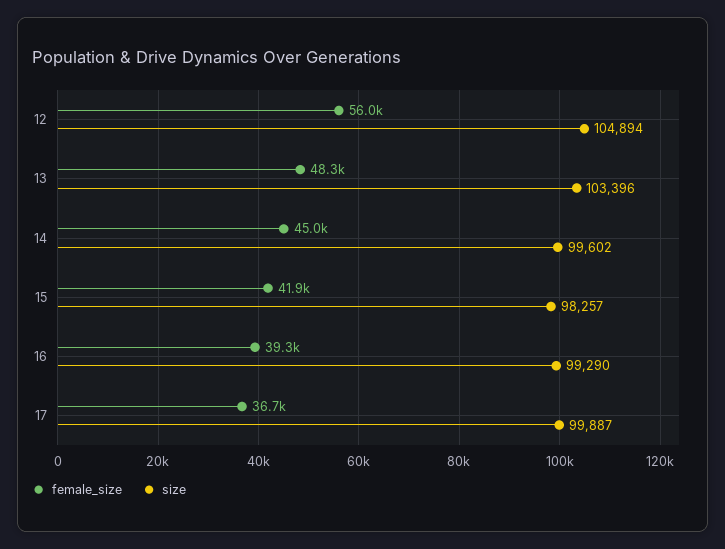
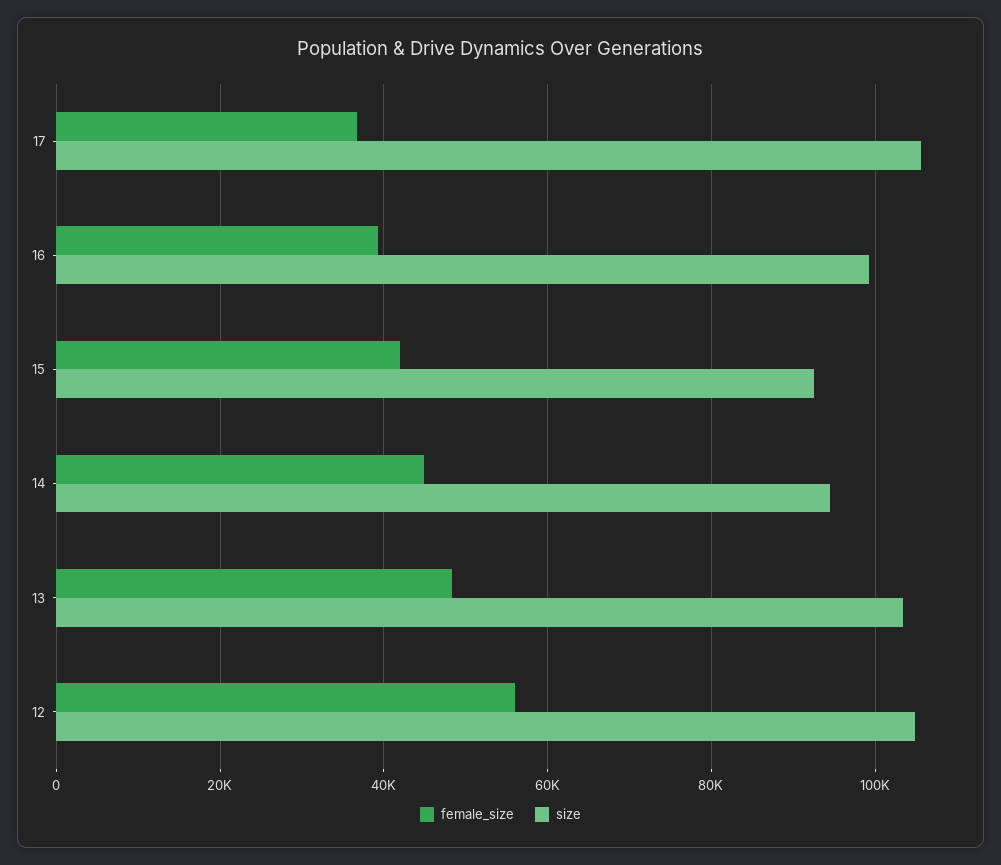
size, 14: 99602 -> 94000
size, 15: 98257 -> 92000
size, 17: 99887 -> 106000

